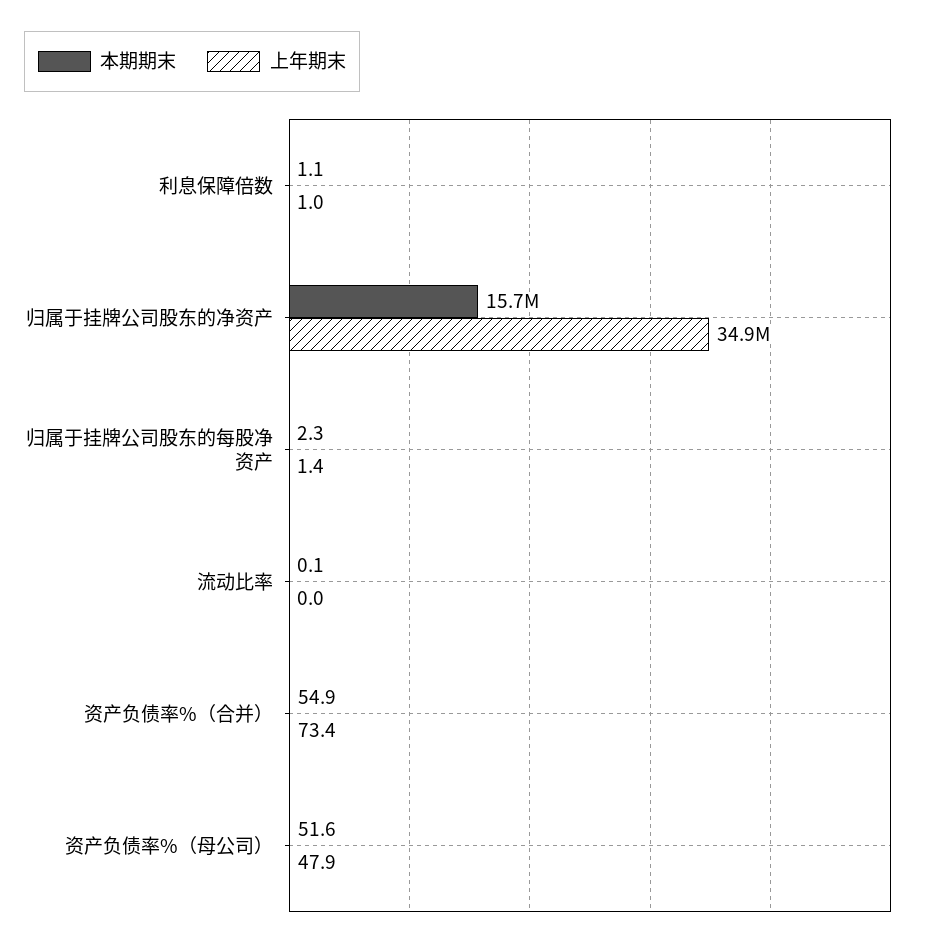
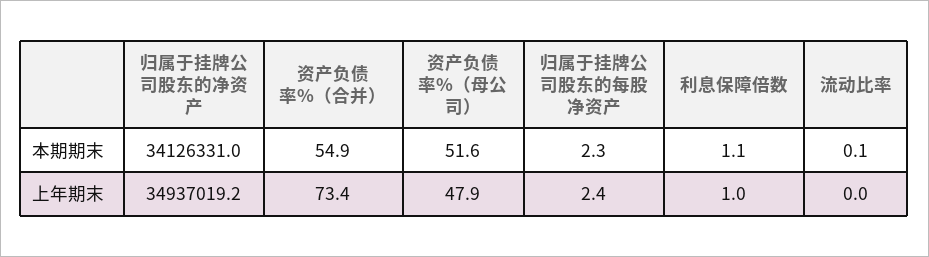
本期期末, 归属于挂牌公司股东的净资产: 15700000 -> 34126331
上年期末, 归属于挂牌公司股东的每股净资产: 1.4 -> 2.4

